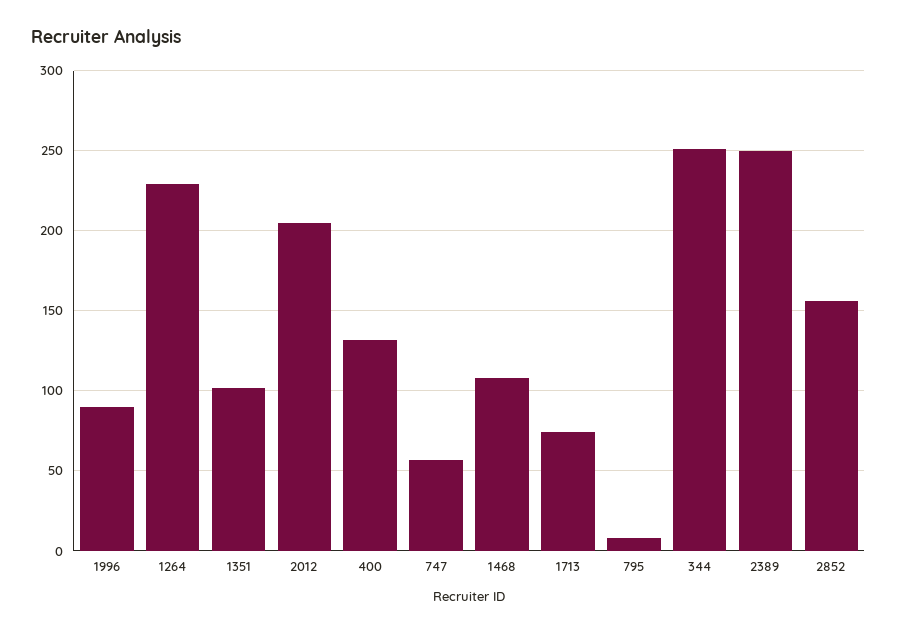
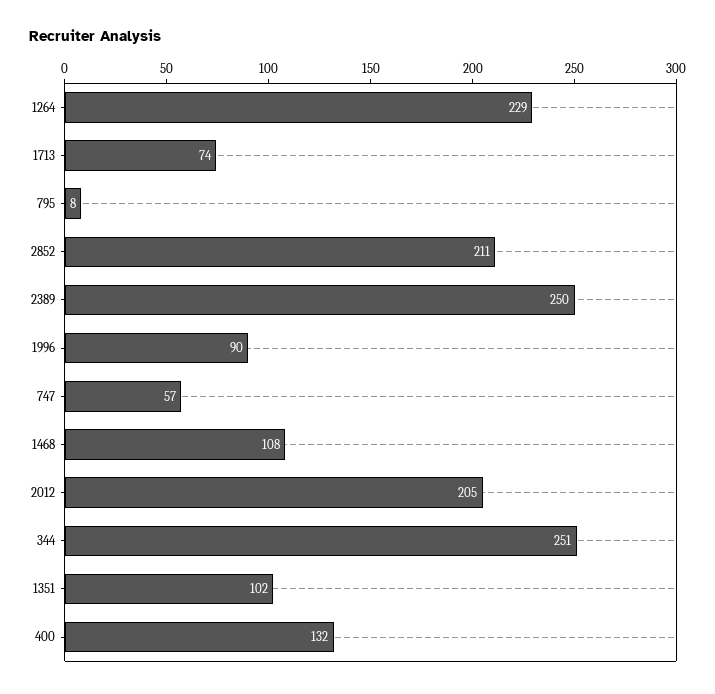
2852: 155 -> 211

